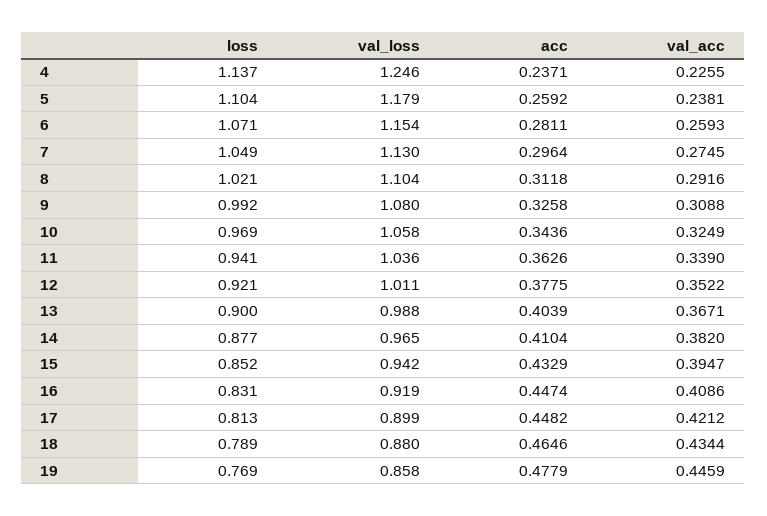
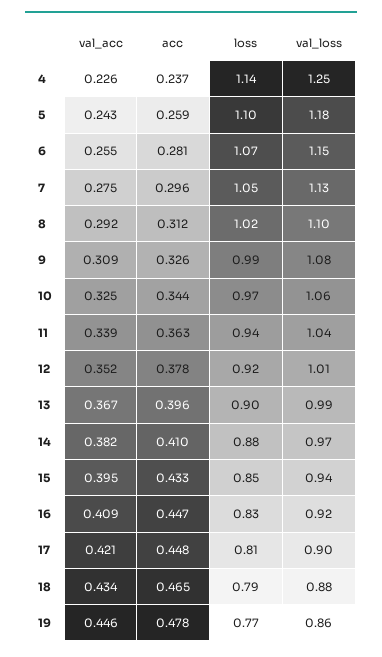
val_acc, 5: 0.2381 -> 0.243
val_acc, 6: 0.2593 -> 0.255
acc, 13: 0.4039 -> 0.396

